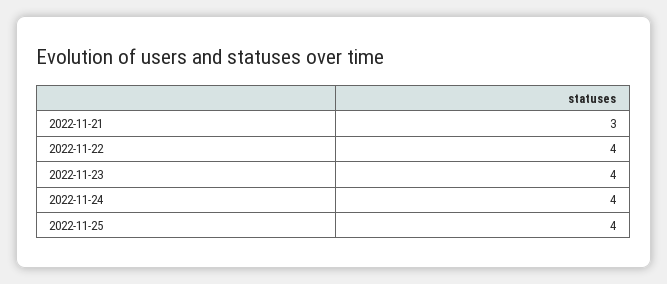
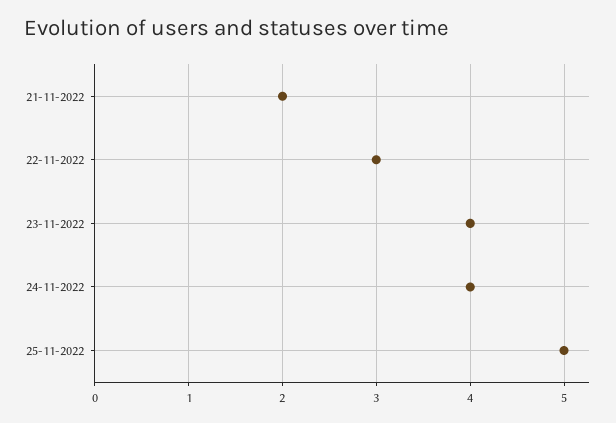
2022-11-21: 3 -> 2
2022-11-22: 4 -> 3
2022-11-25: 4 -> 5

